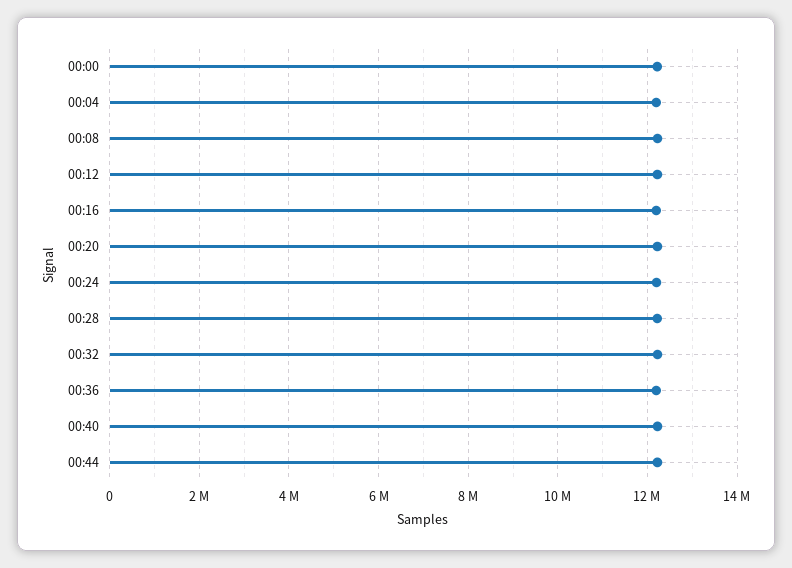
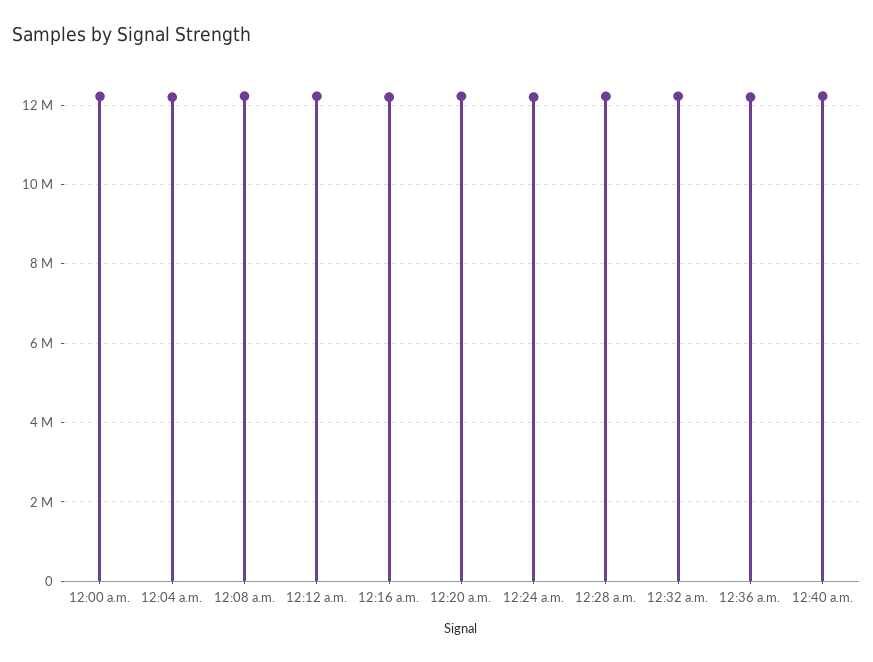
00:44: 12200000 -> none

